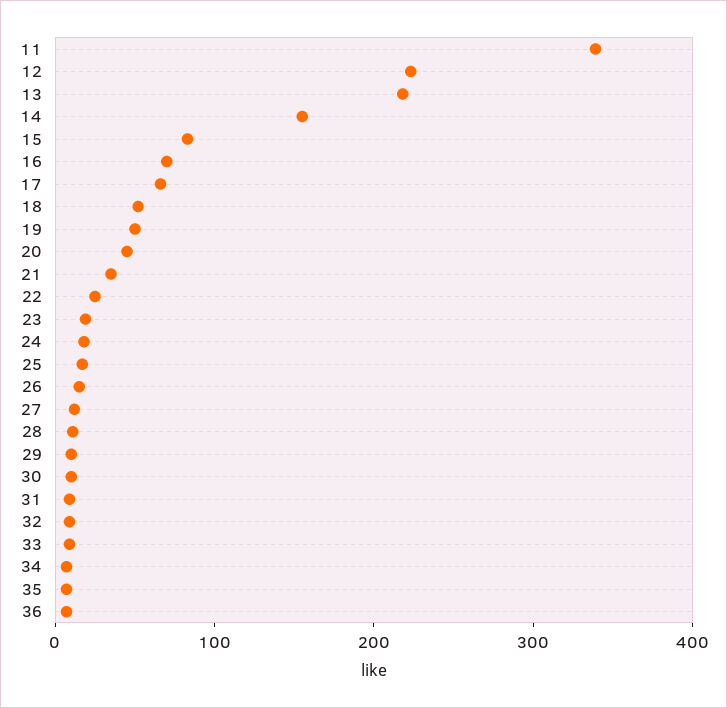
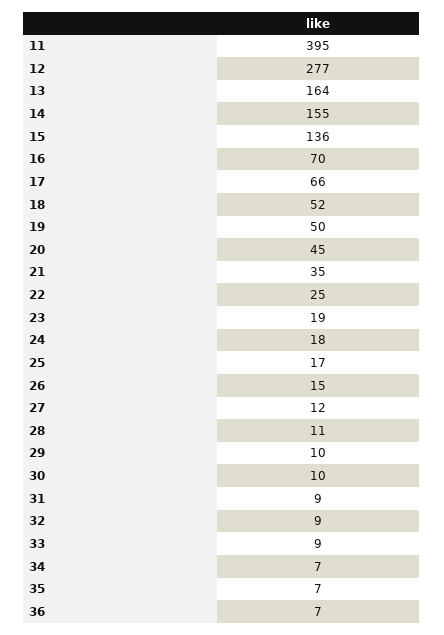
11: 340 -> 395
12: 220 -> 277
13: 220 -> 164
15: 80 -> 136

